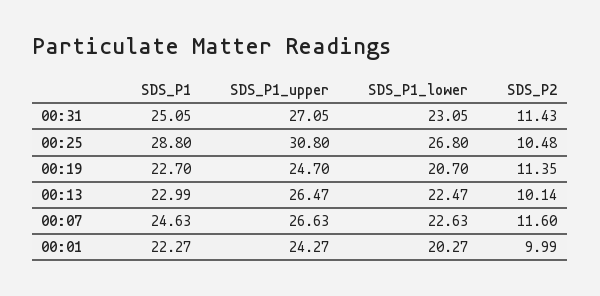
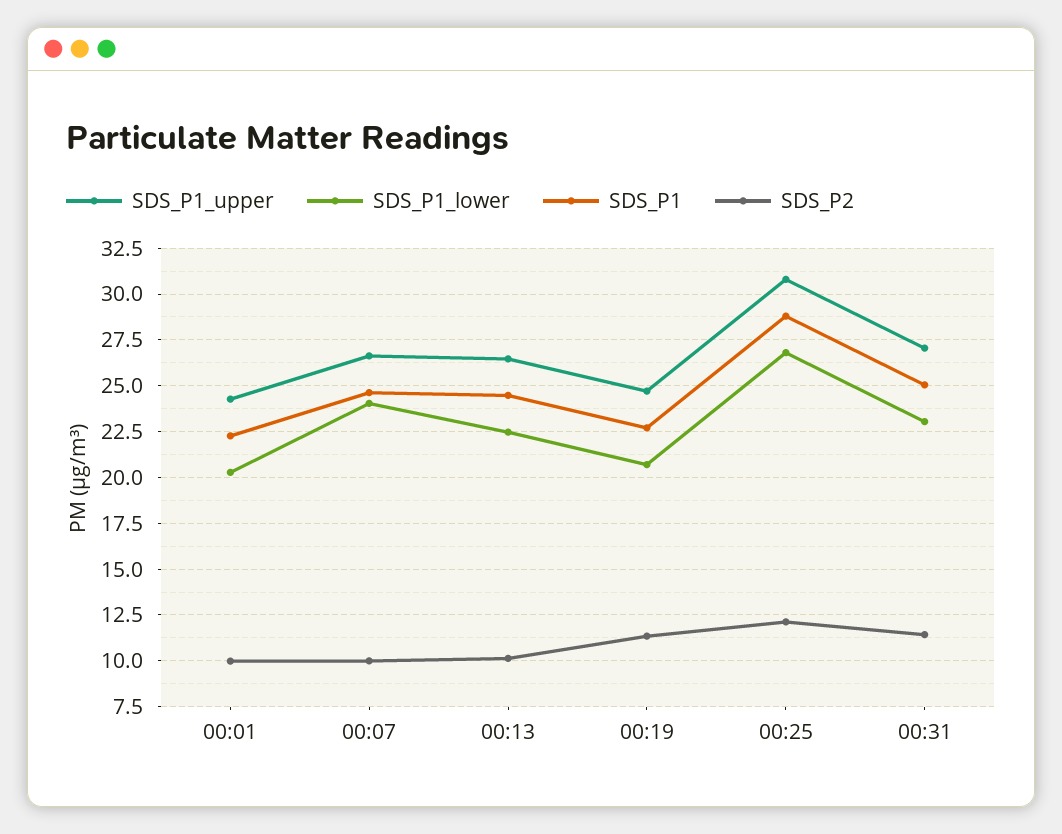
SDS_P2, 00:25: 10.48 -> 12
SDS_P1, 00:13: 22.99 -> 24.5
SDS_P1_lower, 00:07: 22.63 -> 24
SDS_P2, 00:07: 11.6 -> 10

